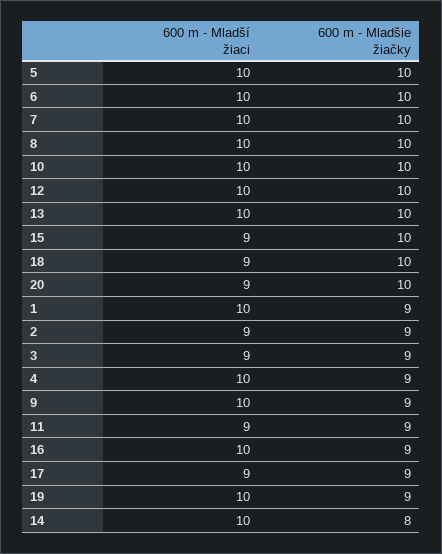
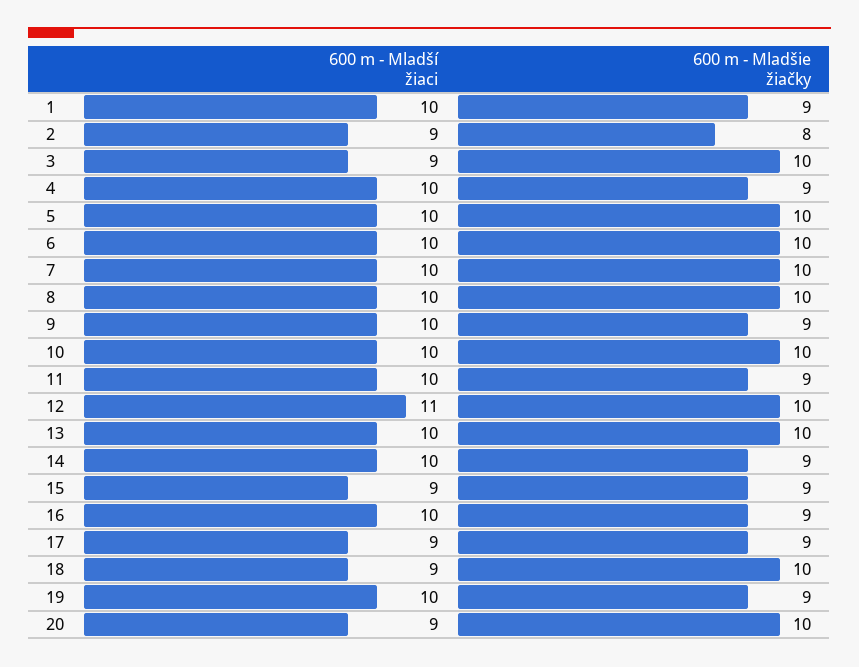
600 m - Mladší žiaci, 12: 10 -> 11
600 m - Mladšie žiačky, 15: 10 -> 9
600 m - Mladšie žiačky, 2: 9 -> 8
600 m - Mladšie žiačky, 3: 9 -> 10
600 m - Mladší žiaci, 11: 9 -> 10
600 m - Mladšie žiačky, 14: 8 -> 9

